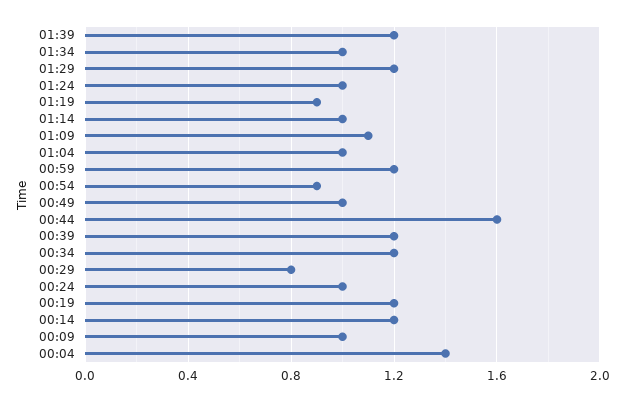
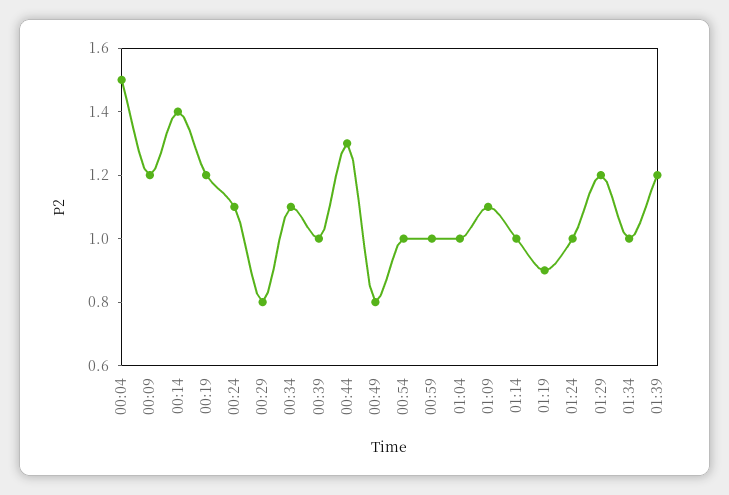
00:59: 1.2 -> 1
00:54: 0.9 -> 1
00:49: 1 -> 0.8
00:44: 1.6 -> 1.3
00:39: 1.2 -> 1
00:34: 1.2 -> 1.1
00:24: 1 -> 1.1
00:14: 1.2 -> 1.4
00:09: 1 -> 1.2
00:04: 1.4 -> 1.5

